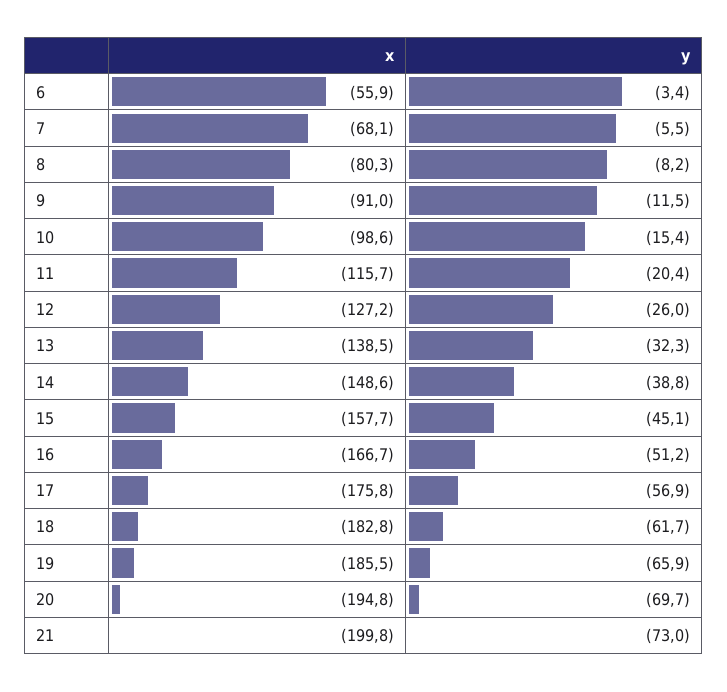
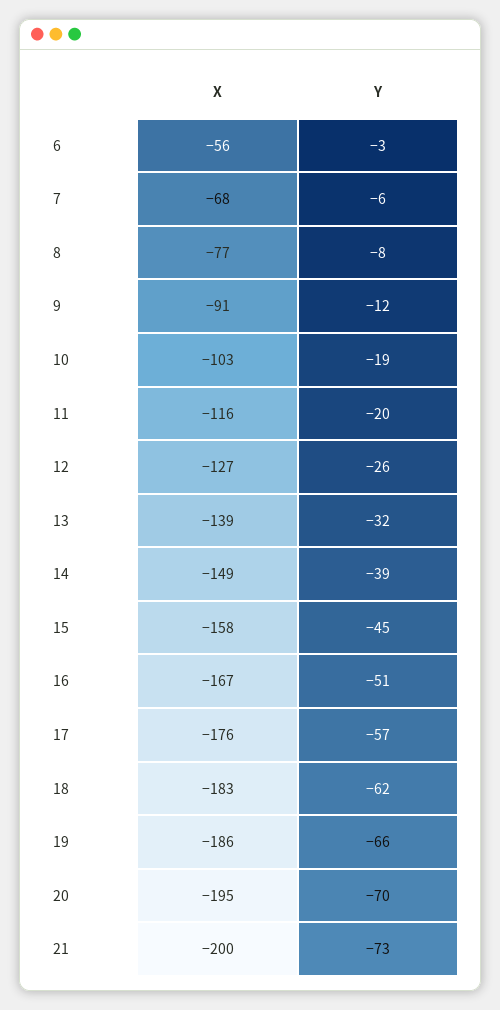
x, 8: -80.3 -> -77
x, 10: -98.6 -> -103
y, 10: -15.4 -> -19

